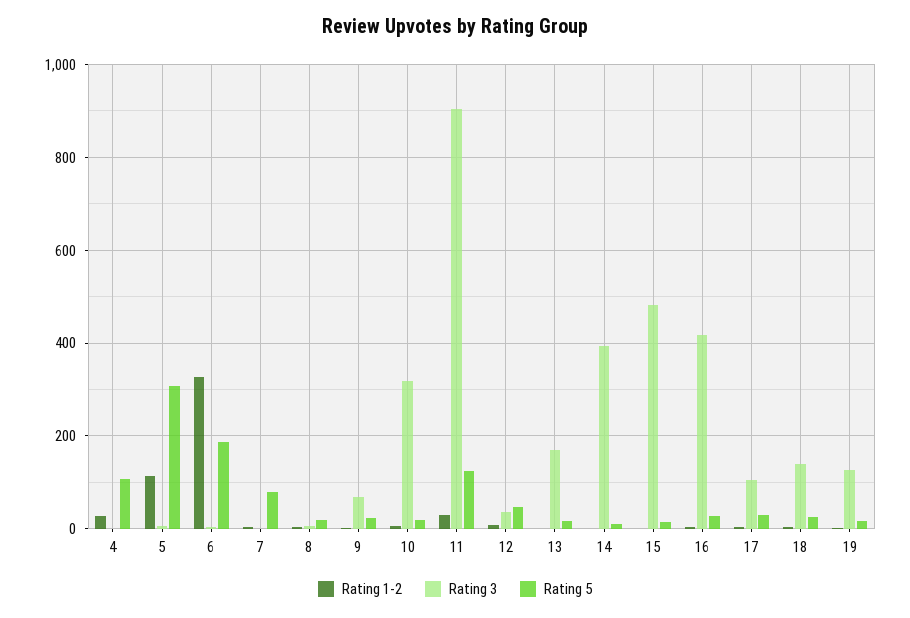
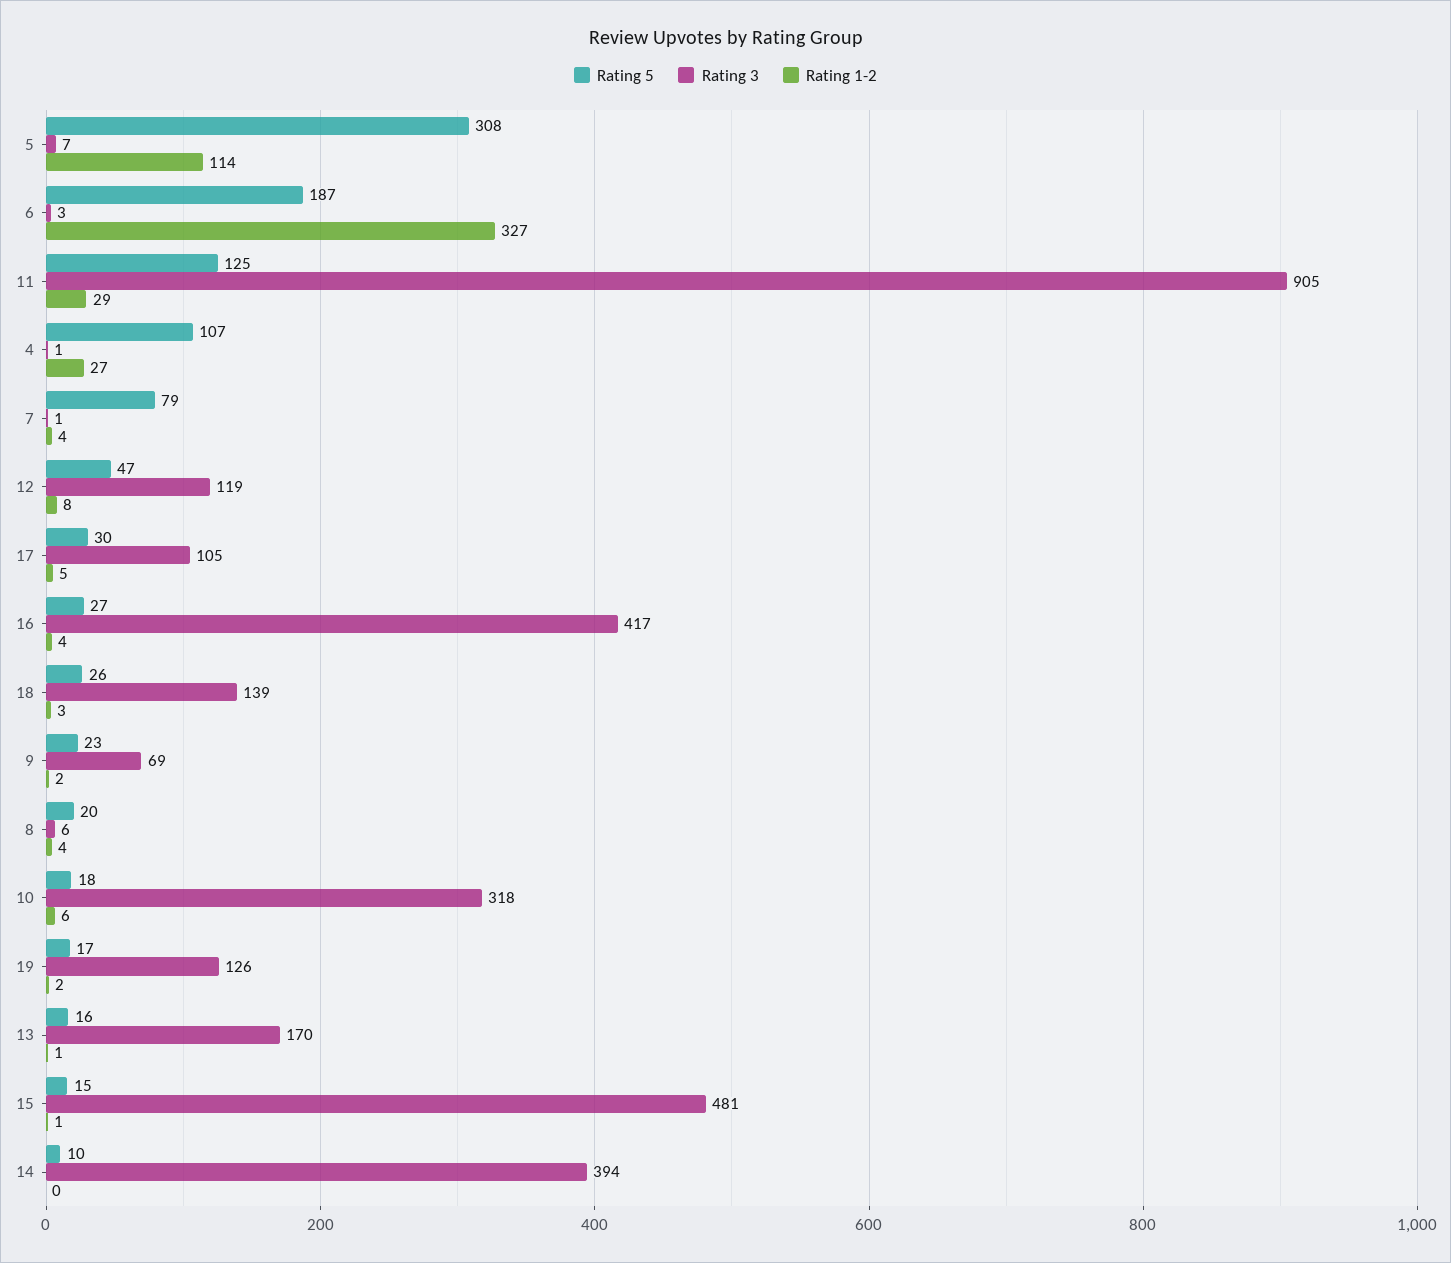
Rating 3, 12: 40 -> 119

